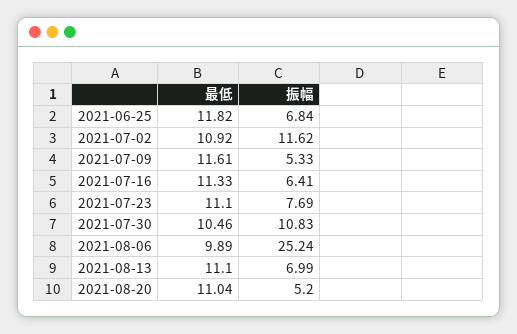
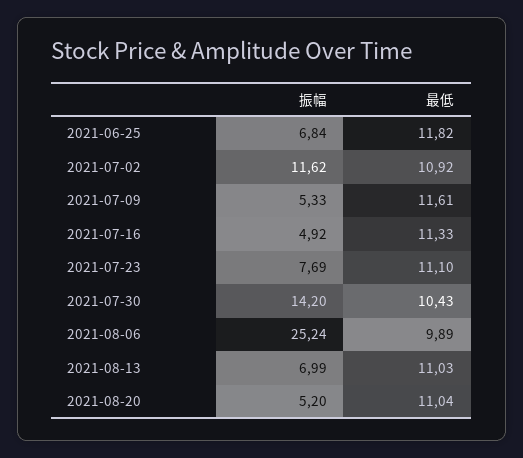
振幅, 2021-07-16: 6.41 -> 4.92
最低, 2021-07-30: 10.46 -> 10.43
振幅, 2021-07-30: 10.83 -> 14.2
最低, 2021-08-13: 11.1 -> 11.03

